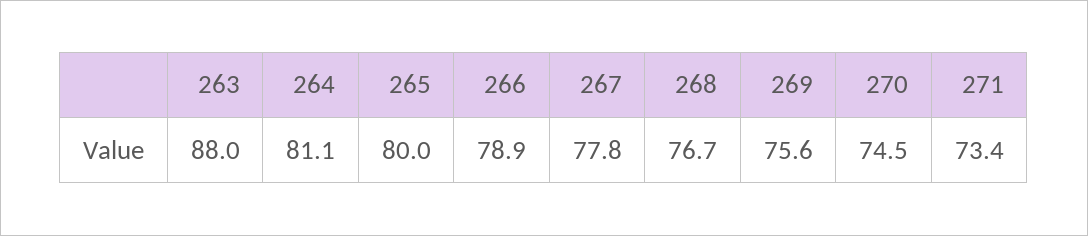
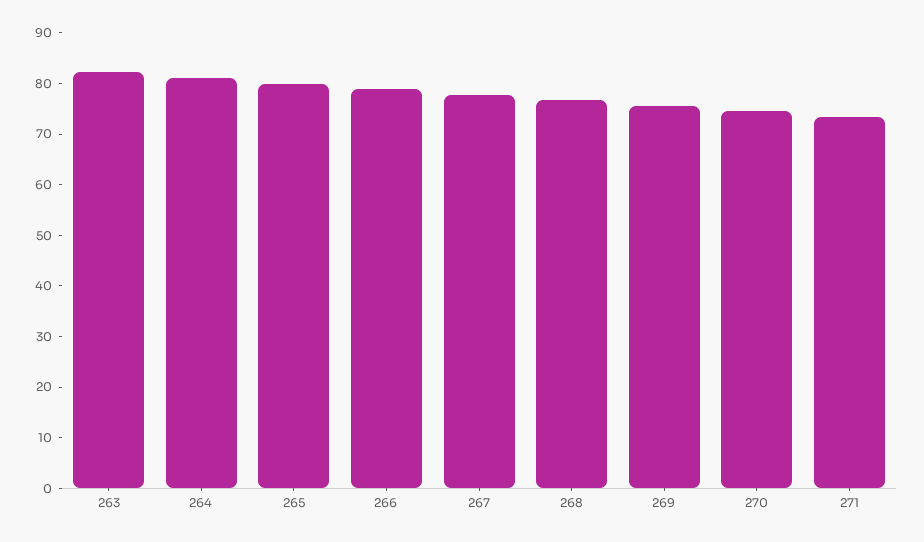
263: 88 -> 82

